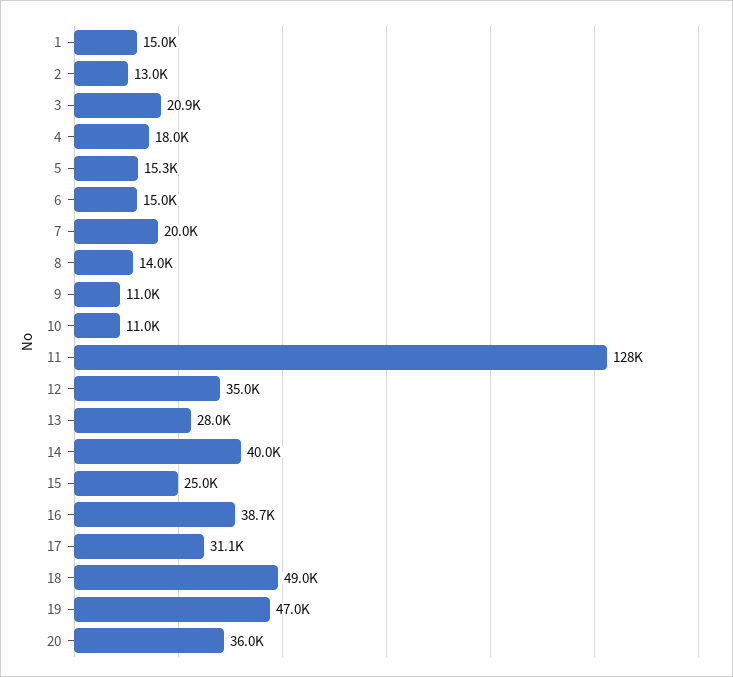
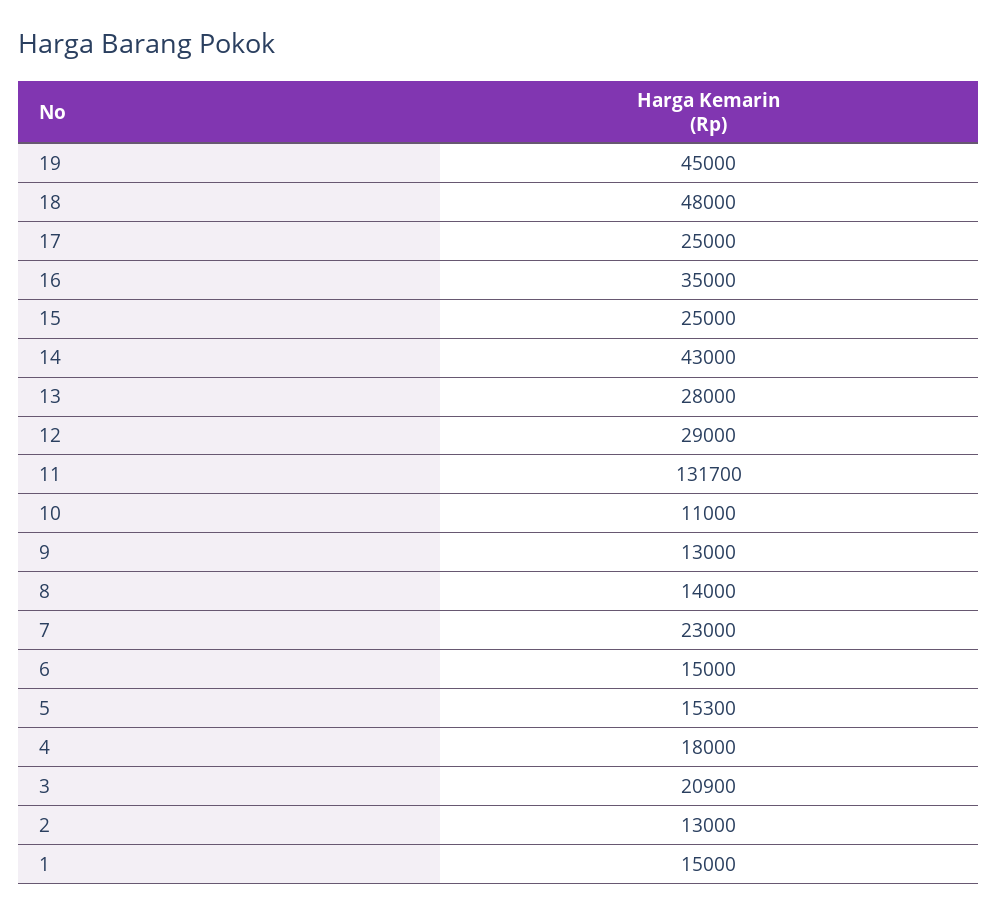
7: 20000 -> 23000
9: 11000 -> 13000
11: 128000 -> 131700
12: 35000 -> 29000
14: 40000 -> 43000
16: 38700 -> 35000
17: 31100 -> 25000
18: 49000 -> 48000
19: 47000 -> 45000
20: 36000 -> none

